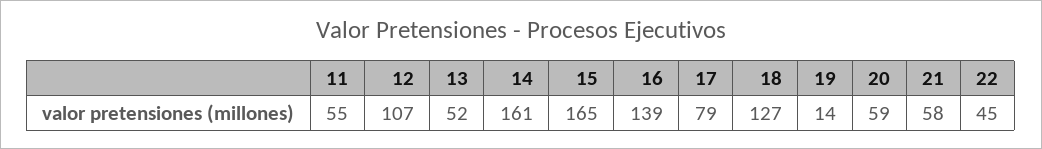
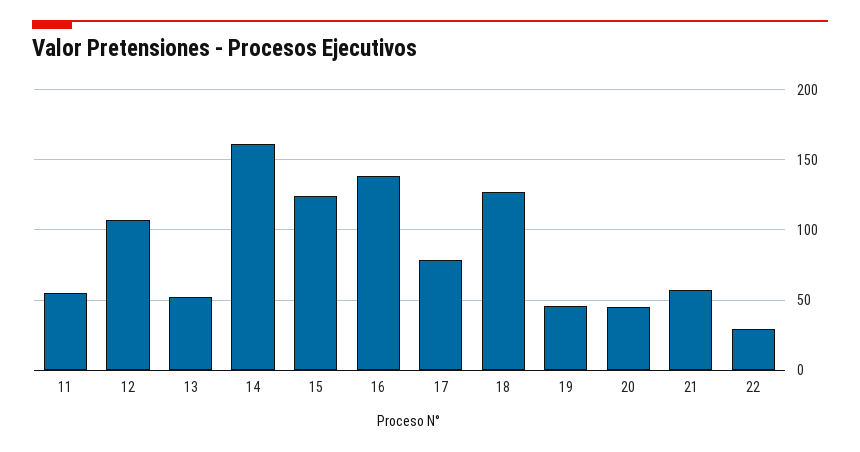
15: 165 -> 125
19: 14 -> 45
20: 59 -> 45
22: 45 -> 30

